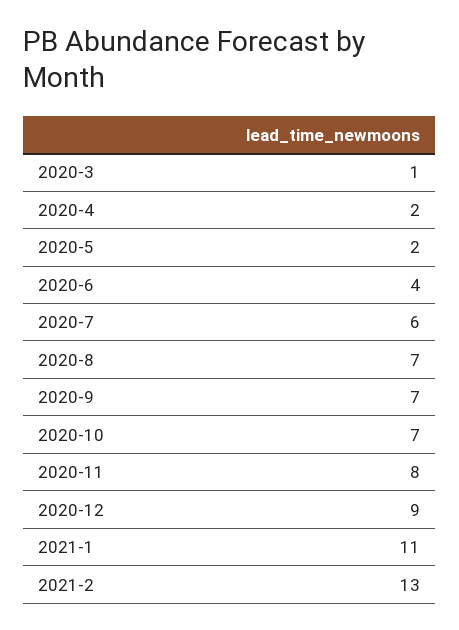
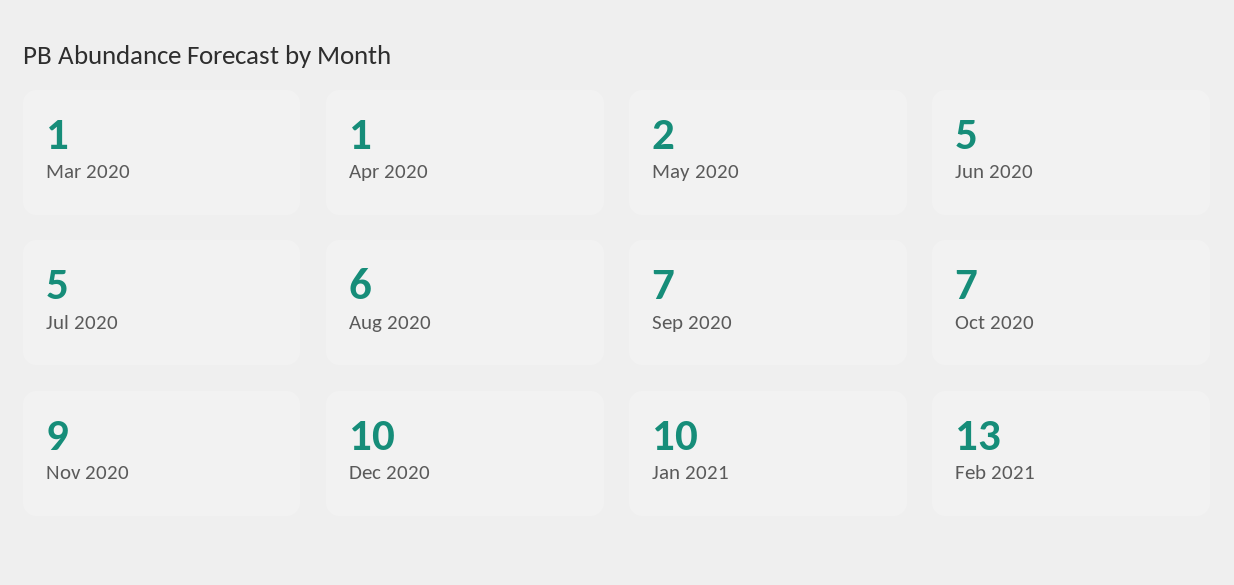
2020-4: 2 -> 1
2020-6: 4 -> 5
2020-7: 6 -> 5
2020-8: 7 -> 6
2020-11: 8 -> 9
2020-12: 9 -> 10
2021-1: 11 -> 10

